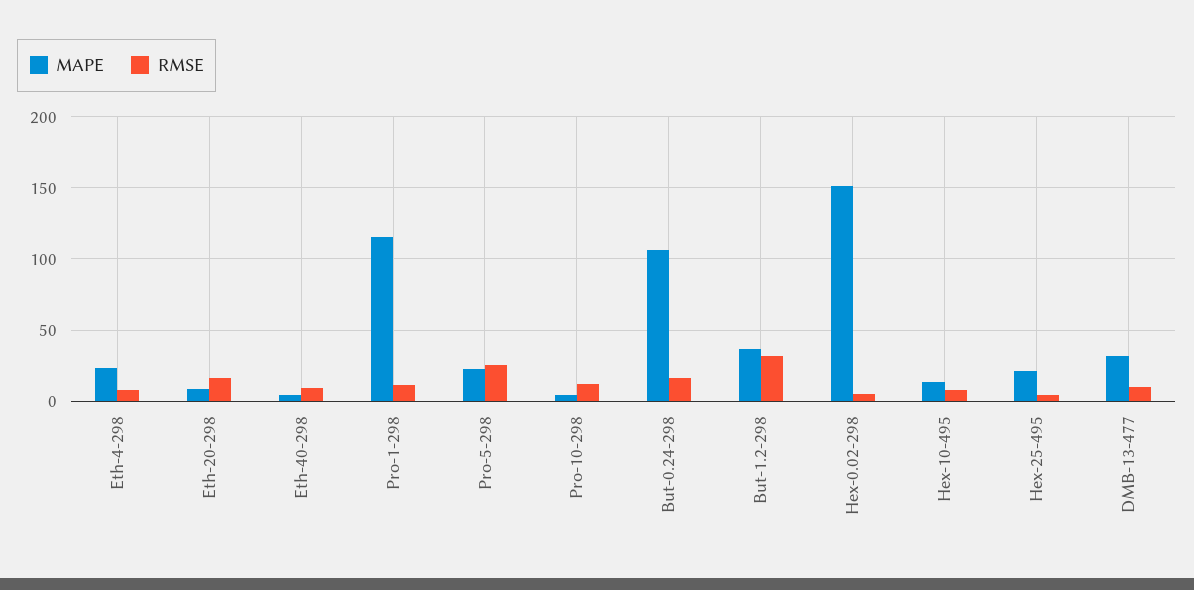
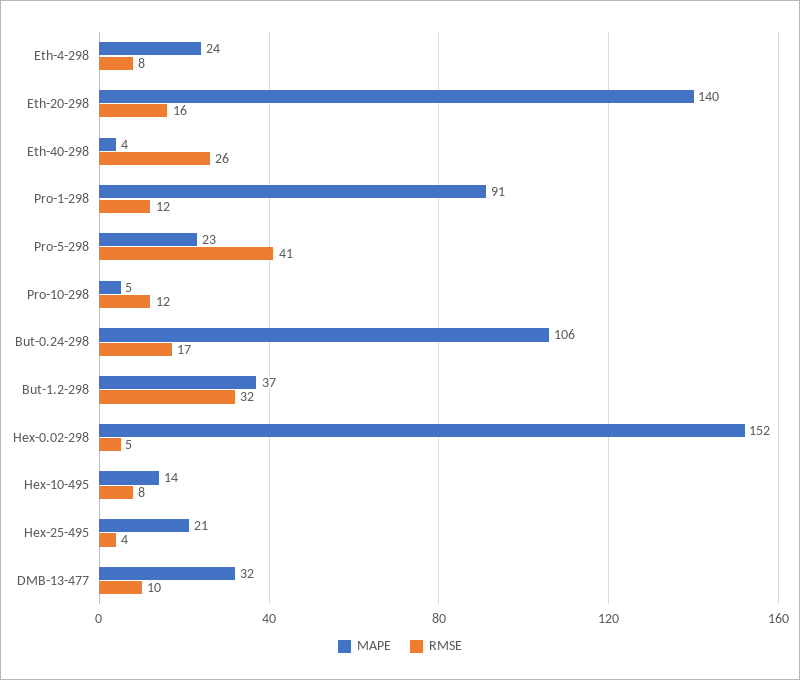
MAPE, Eth-20-298: 10 -> 140
RMSE, Eth-40-298: 10 -> 26
MAPE, Pro-1-298: 115 -> 91
RMSE, Pro-5-298: 25 -> 41

